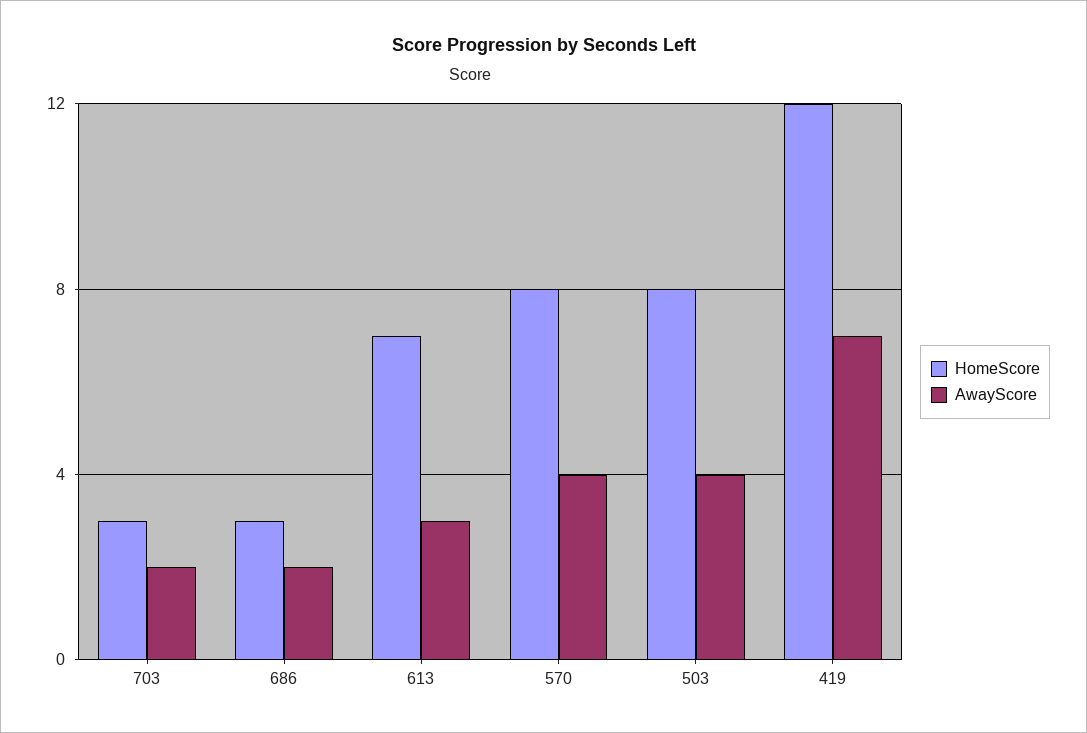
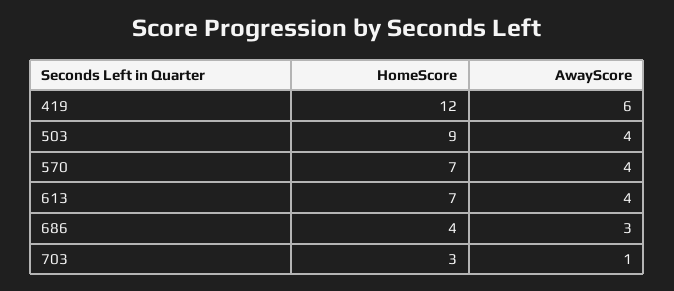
AwayScore, 703: 2 -> 1
HomeScore, 686: 3 -> 4
AwayScore, 686: 2 -> 3
AwayScore, 613: 3 -> 4
HomeScore, 570: 8 -> 7
HomeScore, 503: 8 -> 9
AwayScore, 419: 7 -> 6

